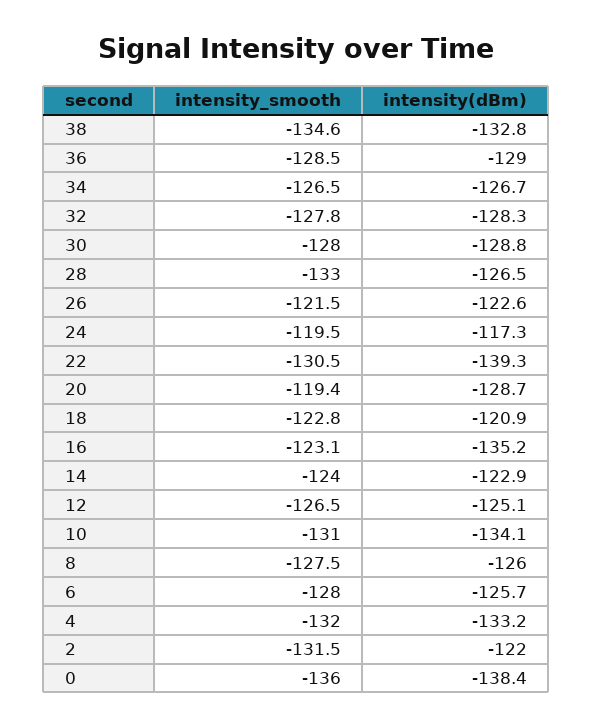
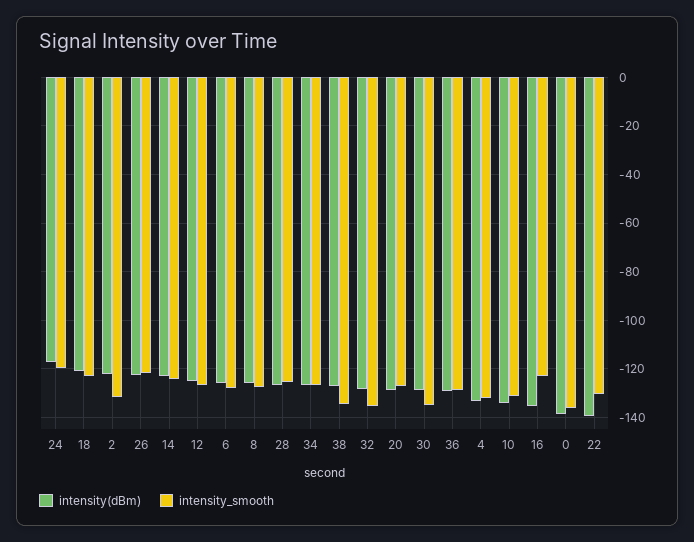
intensity(dBm), 38: -132.8 -> -127.5
intensity_smooth, 32: -127.8 -> -135
intensity_smooth, 30: -128 -> -135
intensity_smooth, 28: -133 -> -125
intensity_smooth, 20: -119.4 -> -127.5

